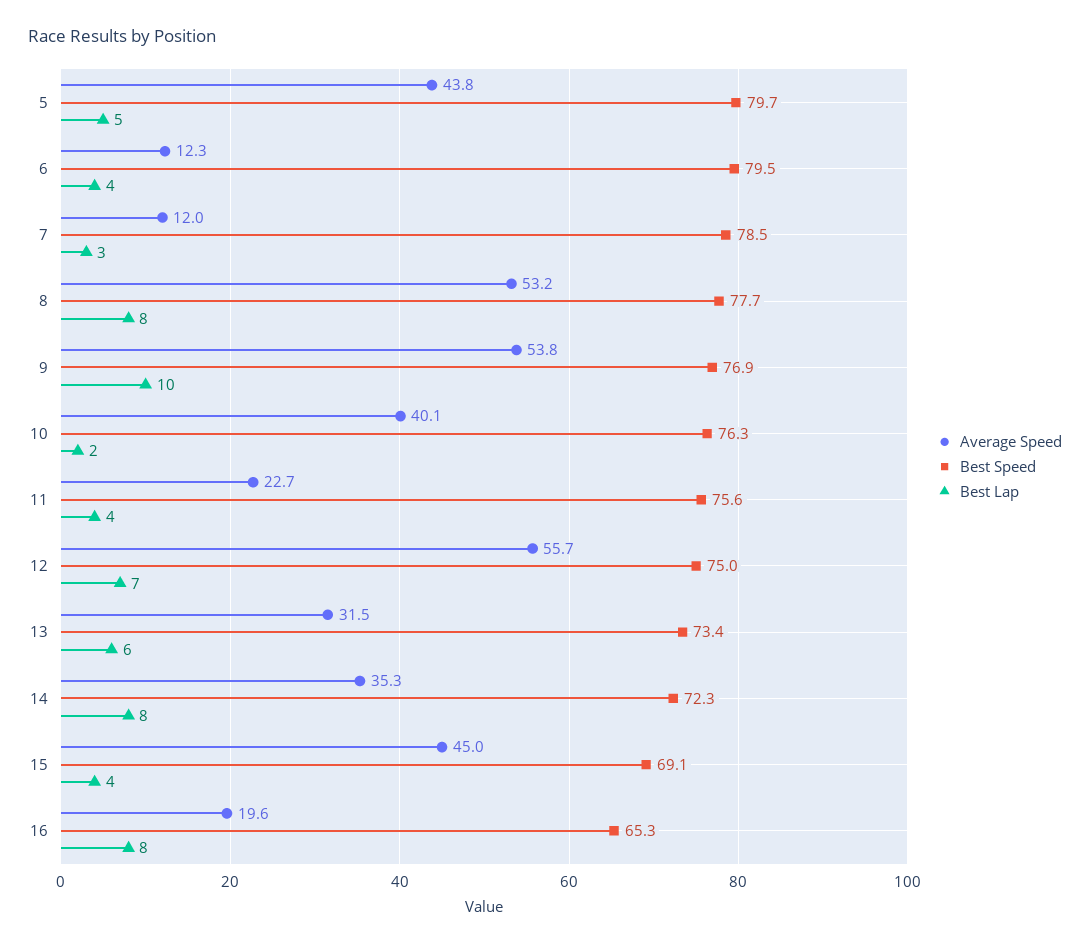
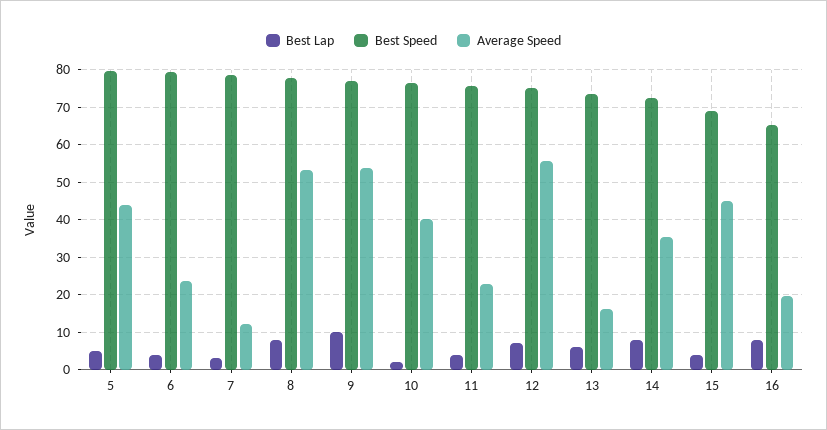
Average Speed, 6: 12.3 -> 24
Average Speed, 13: 31.5 -> 16

